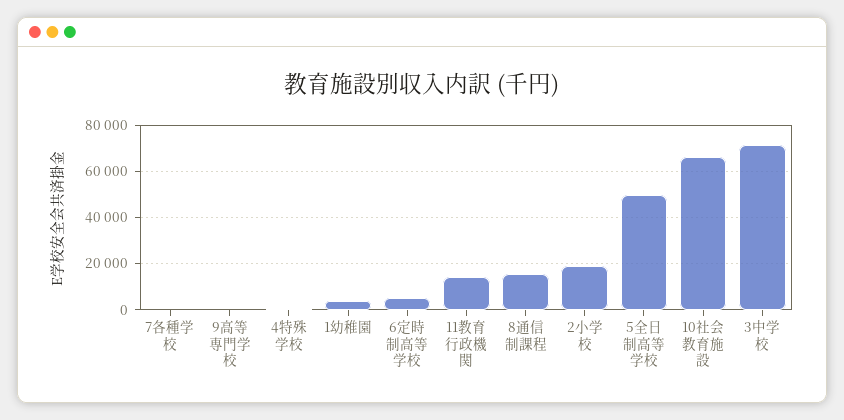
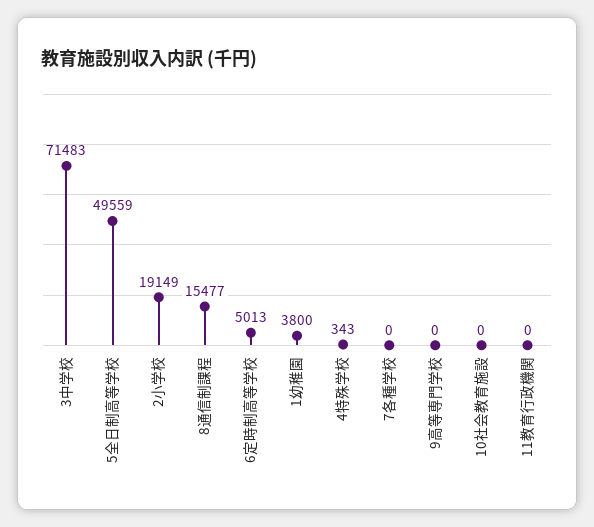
11教育行政機関: 15000 -> 0
10社会教育施設: 65000 -> 0

